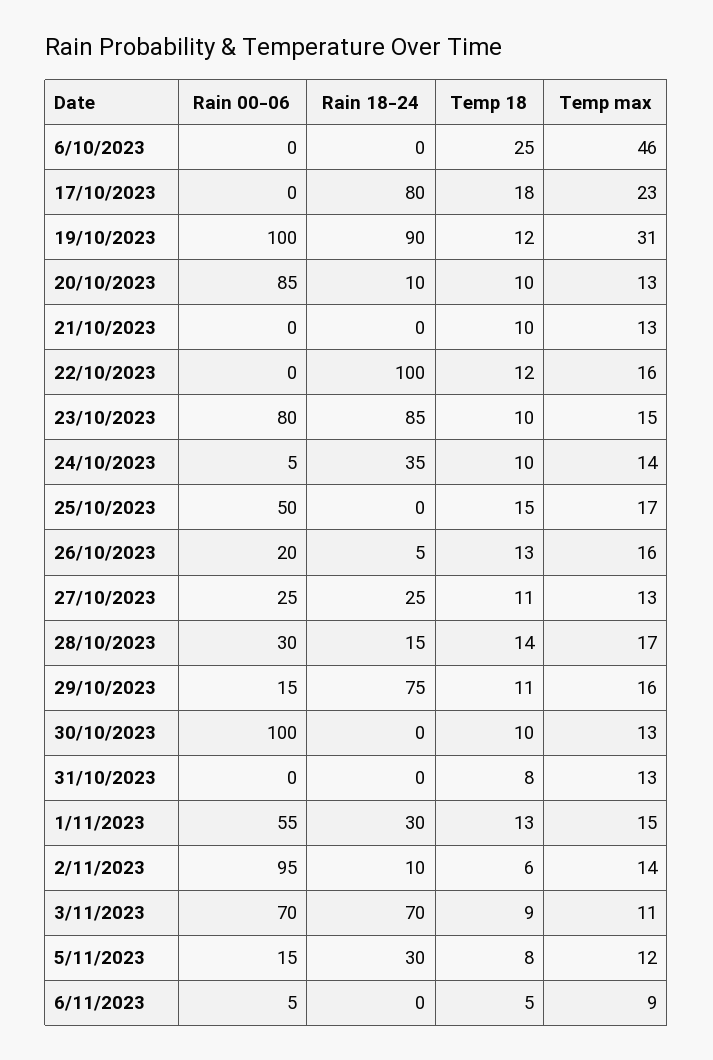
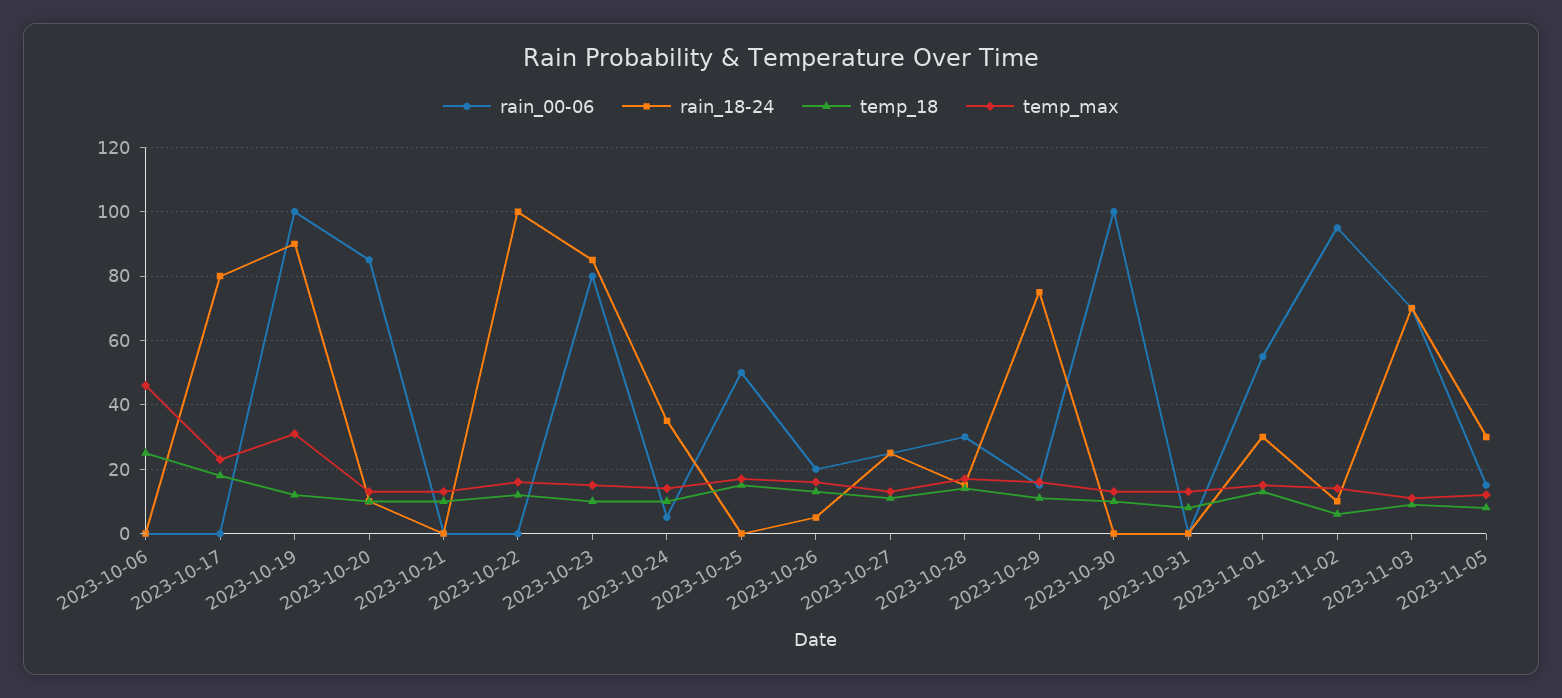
Rain 00-06, 6/11/2023: 5 -> none
Rain 18-24, 6/11/2023: 0 -> none
Temp 18, 6/11/2023: 5 -> none
Temp max, 6/11/2023: 9 -> none

